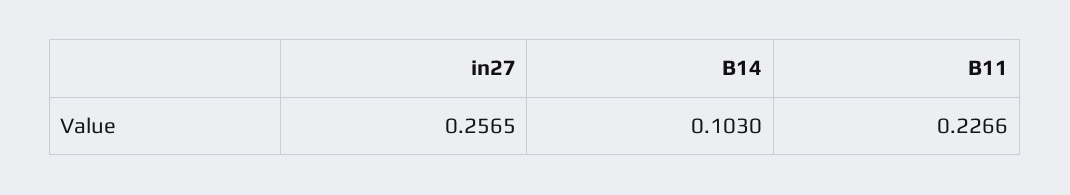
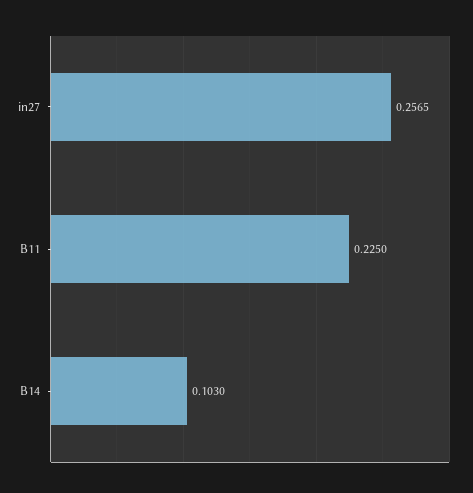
B11: 0.2266 -> 0.225

